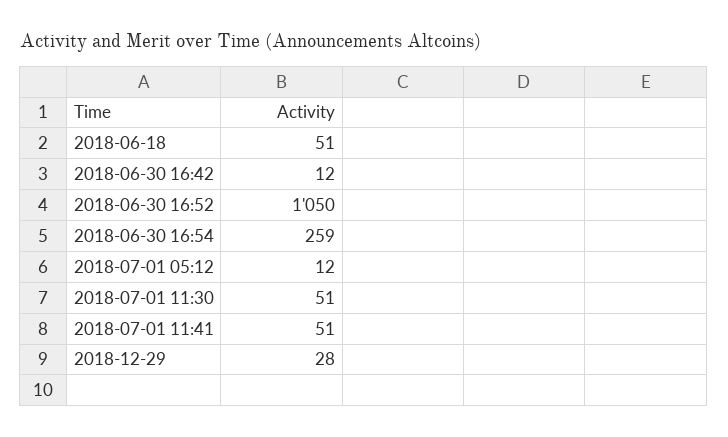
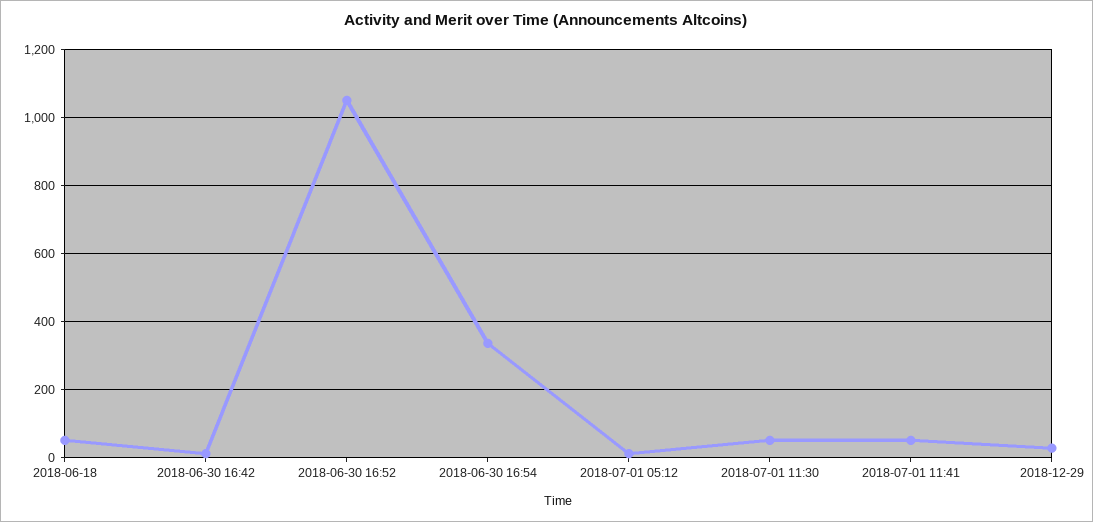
2018-06-30 16:54: 259 -> 340

